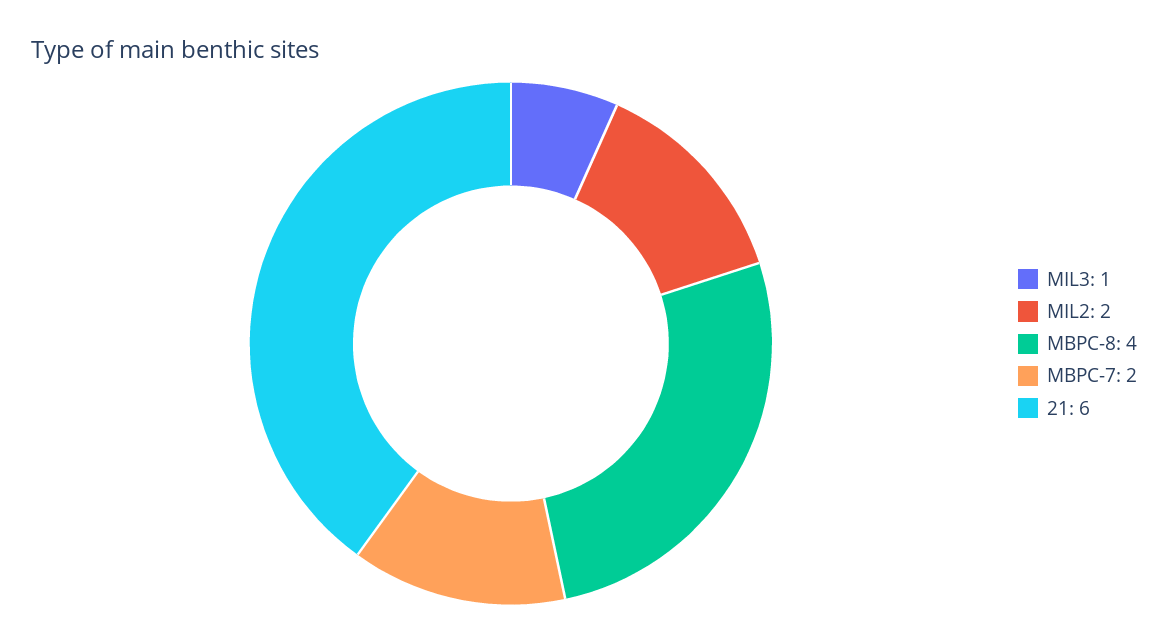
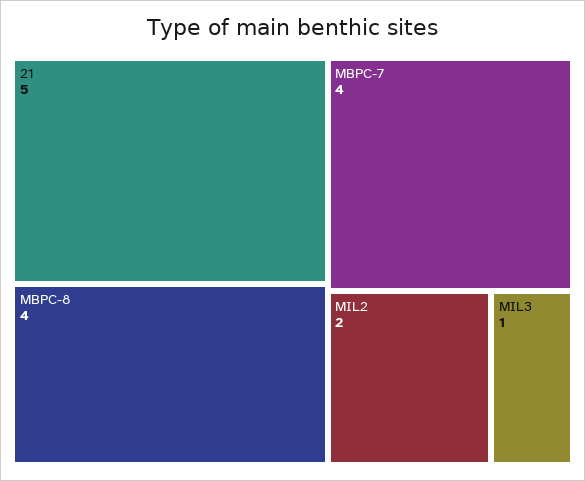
MBPC-7: 2 -> 4
21: 6 -> 5

